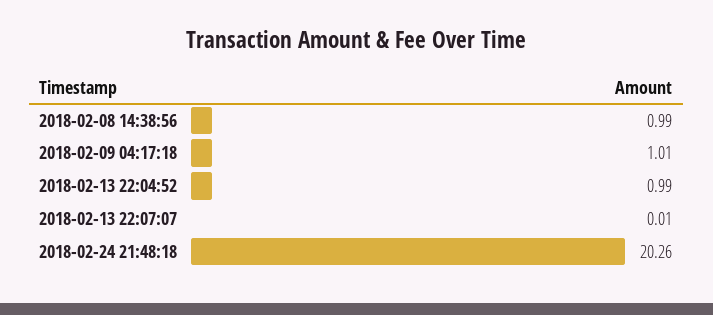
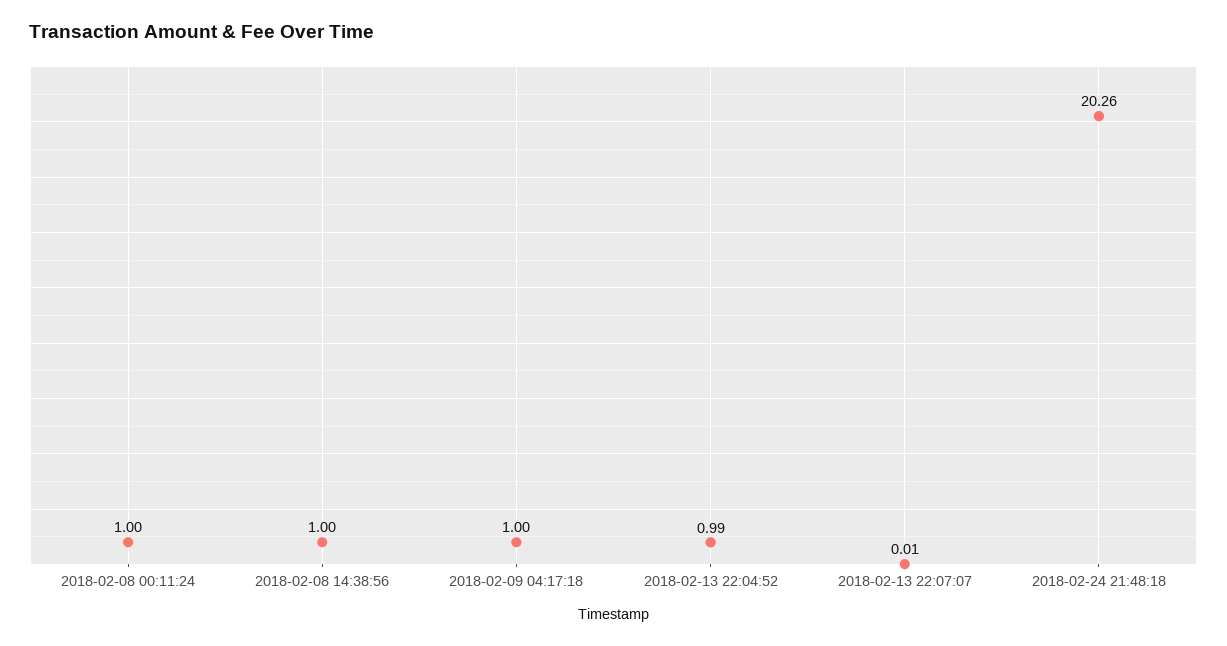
2018-02-08 14:38:56: 0.99 -> 1
2018-02-09 04:17:18: 1.01 -> 1
2018-02-08 00:11:24: none -> 1

